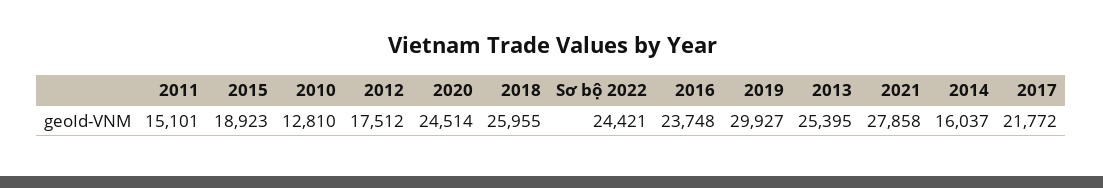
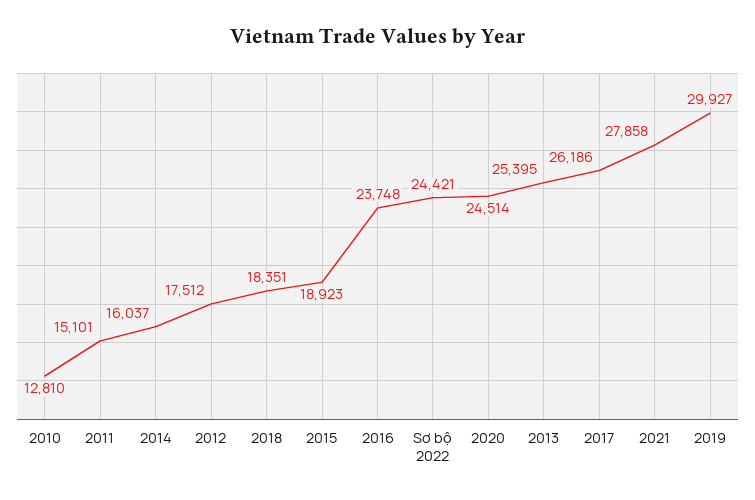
2018: 25955 -> 18351
2017: 21772 -> 26186

